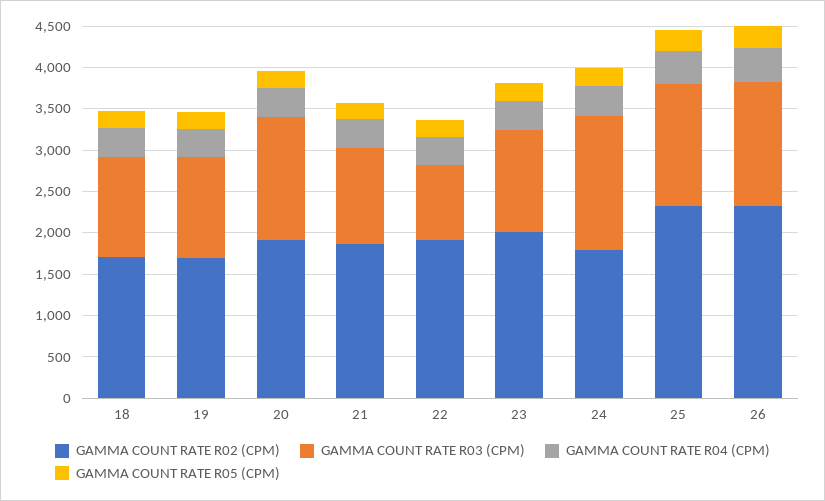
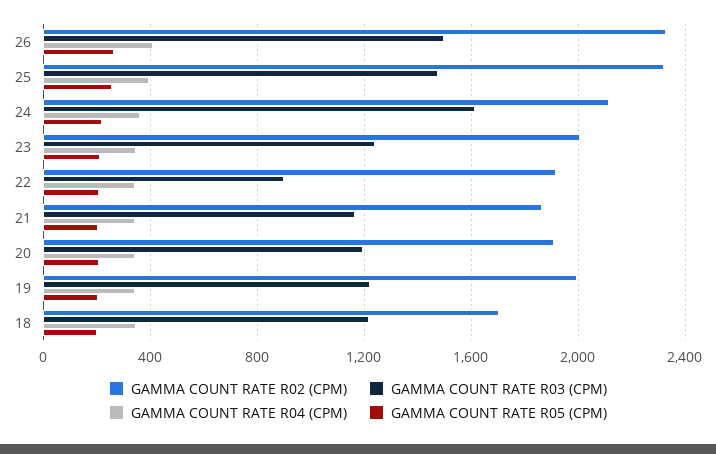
GAMMA COUNT RATE R02 (CPM), 19: 1700 -> 2000
GAMMA COUNT RATE R03 (CPM), 20: 1500 -> 1200
GAMMA COUNT RATE R02 (CPM), 24: 1800 -> 2100

